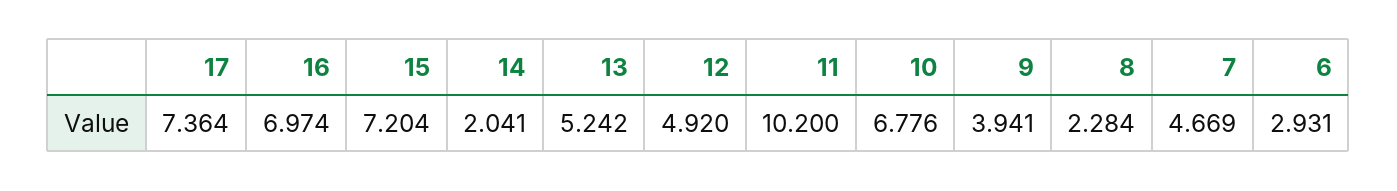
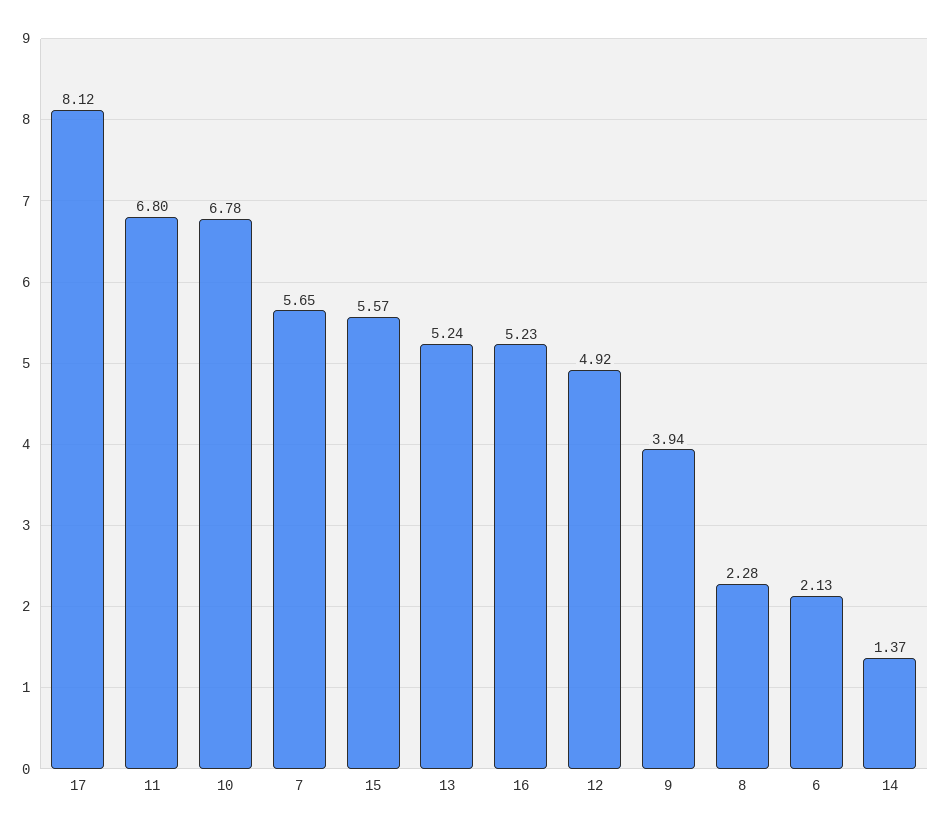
17: 7.364 -> 8.12
16: 6.974 -> 5.23
15: 7.204 -> 5.57
14: 2.041 -> 1.37
11: 10.2 -> 6.8
7: 4.669 -> 5.65
6: 2.931 -> 2.13

